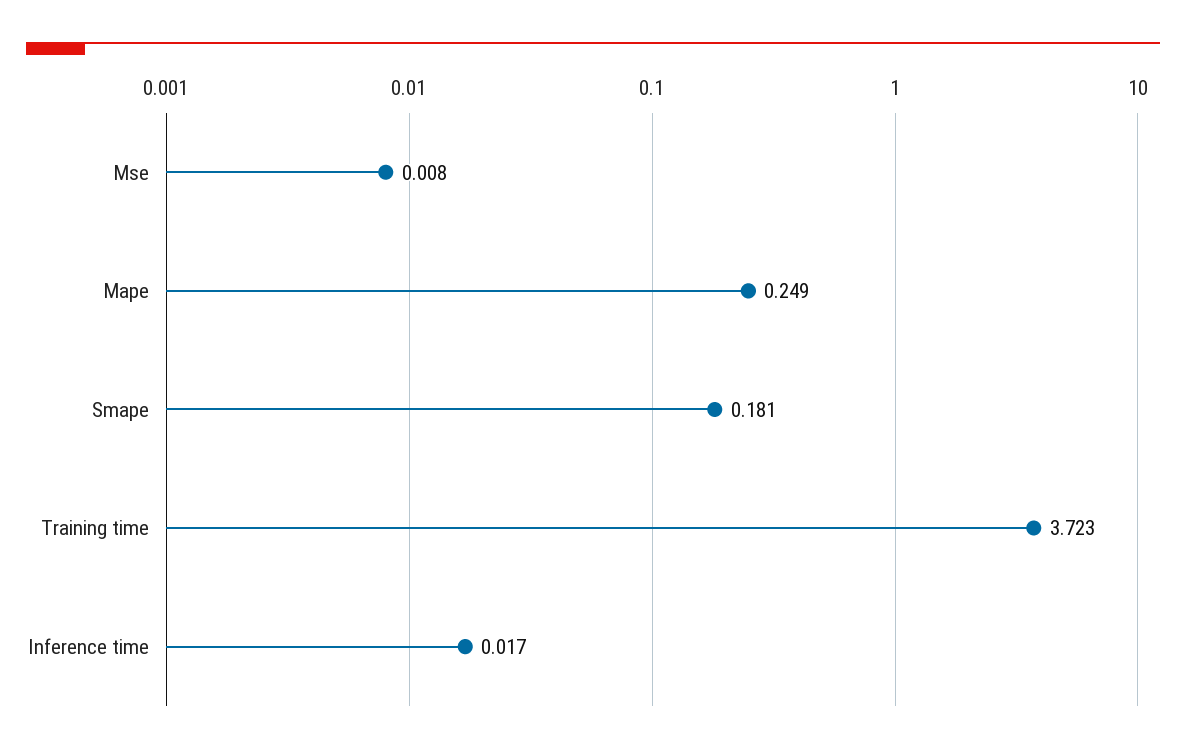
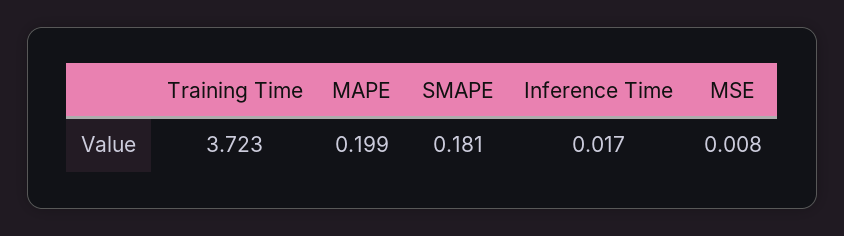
Mape: 0.249 -> 0.199

